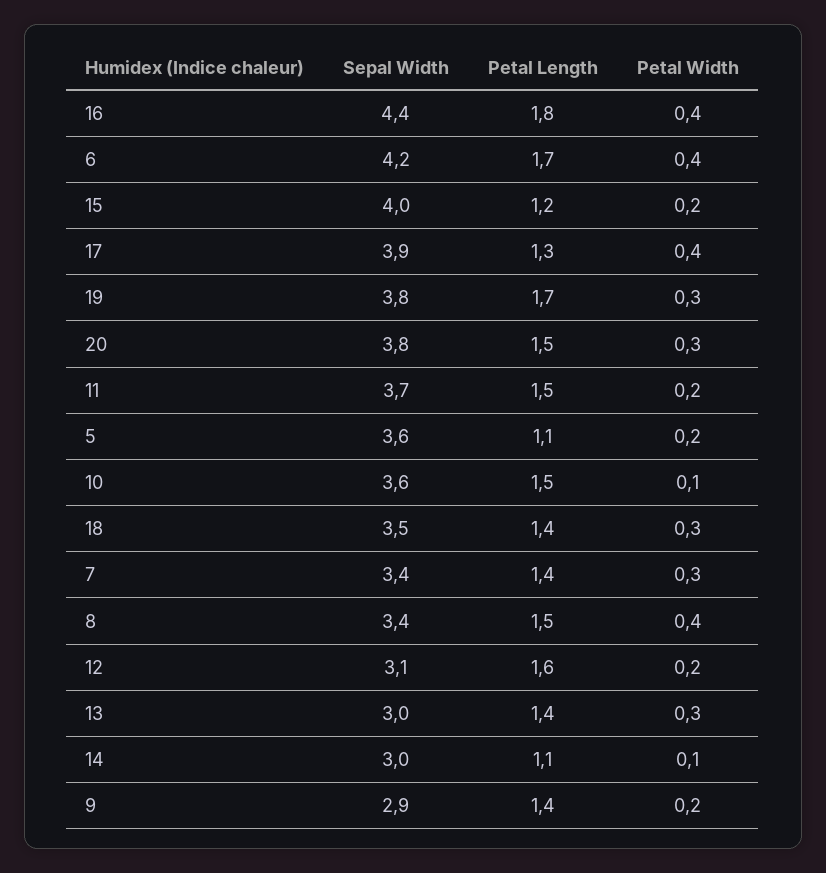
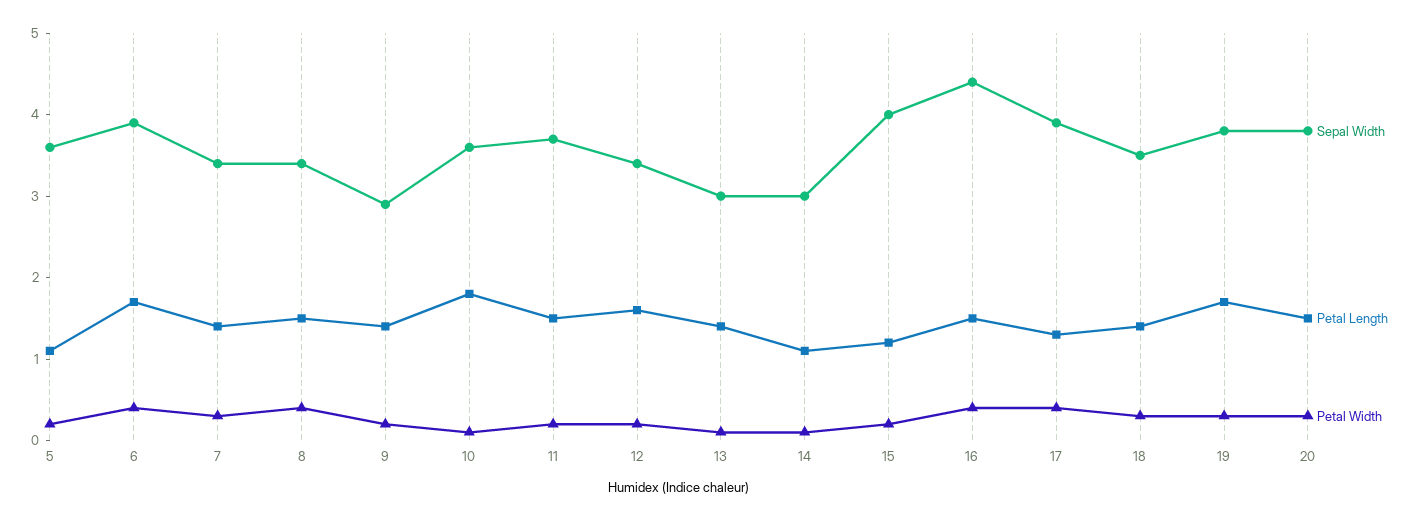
Petal Length, 16: 1.8 -> 1.5
Sepal Width, 6: 4.2 -> 3.9
Petal Length, 10: 1.5 -> 1.8
Sepal Width, 12: 3.1 -> 3.4
Petal Width, 13: 0.3 -> 0.1

